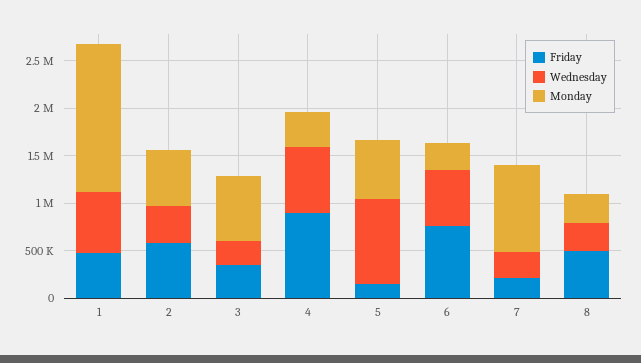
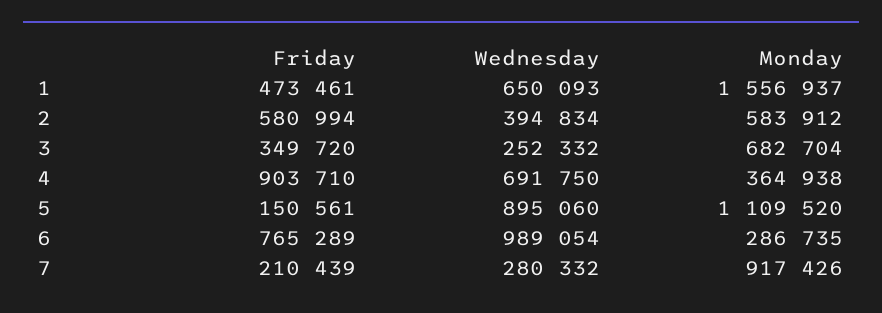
Monday, 5: 600000 -> 1109520
Wednesday, 6: 600000 -> 989054
Friday, 8: 500000 -> none
Wednesday, 8: 300000 -> none
Monday, 8: 300000 -> none

